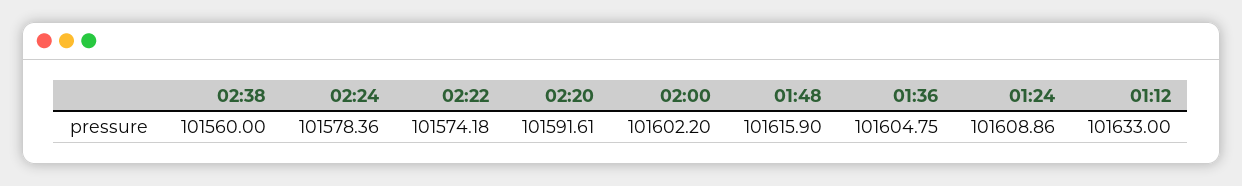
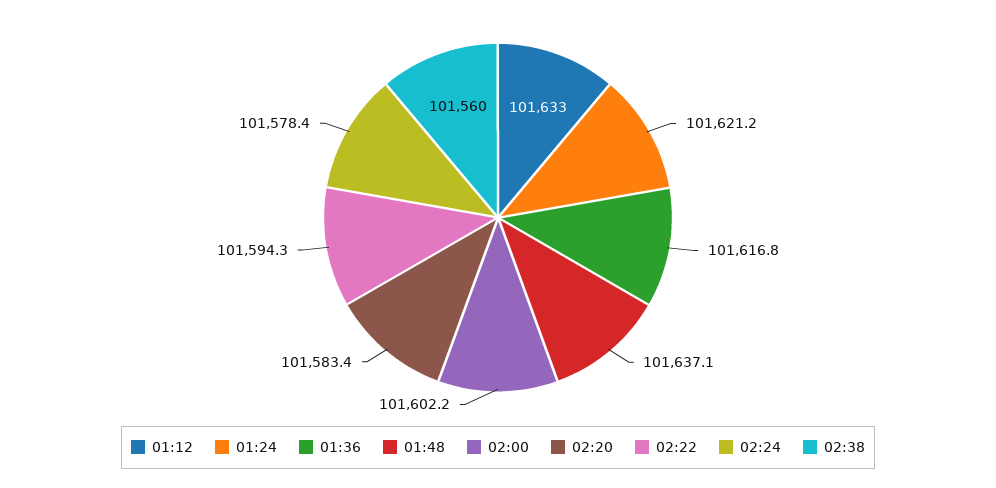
02:22: 101574.18 -> 101594.3
02:20: 101591.61 -> 101583.4
01:48: 101615.9 -> 101637.1
01:36: 101604.75 -> 101616.8
01:24: 101608.86 -> 101621.2

